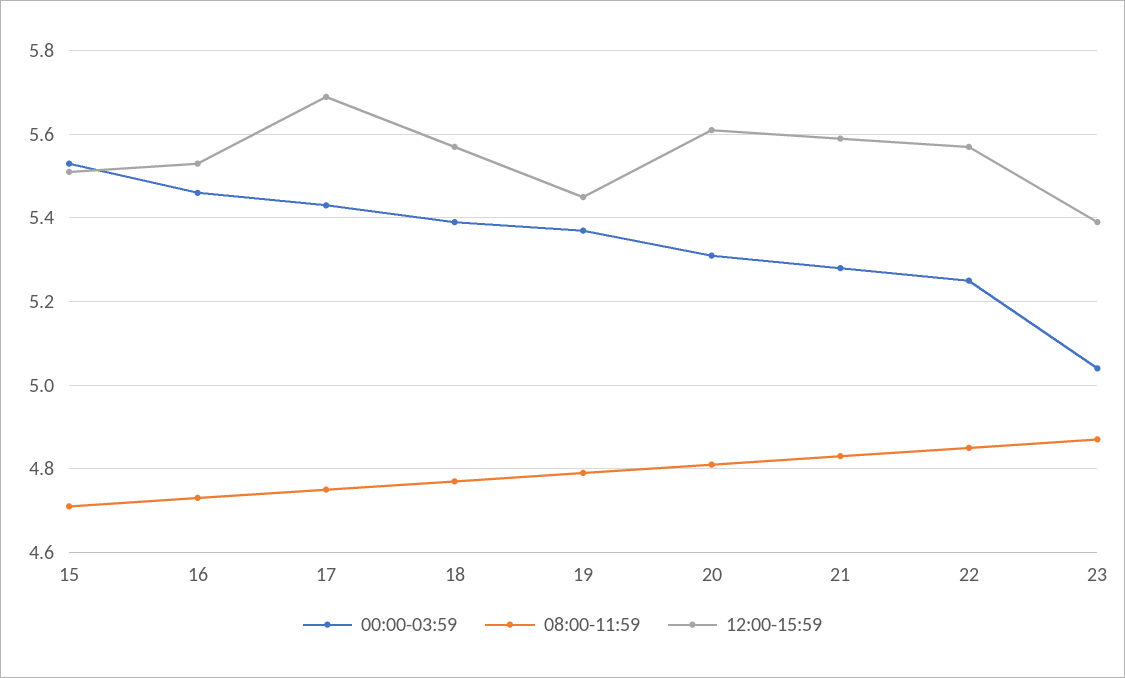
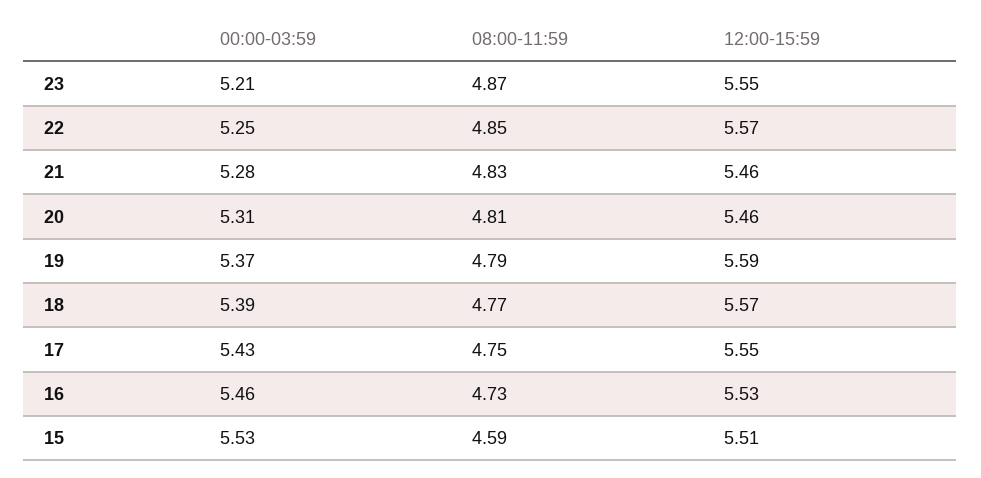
08:00-11:59, 15: 4.7 -> 4.59
12:00-15:59, 17: 5.7 -> 5.55
12:00-15:59, 19: 5.45 -> 5.59
12:00-15:59, 20: 5.6 -> 5.46
12:00-15:59, 21: 5.6 -> 5.46
00:00-03:59, 23: 5.05 -> 5.21
12:00-15:59, 23: 5.4 -> 5.55

